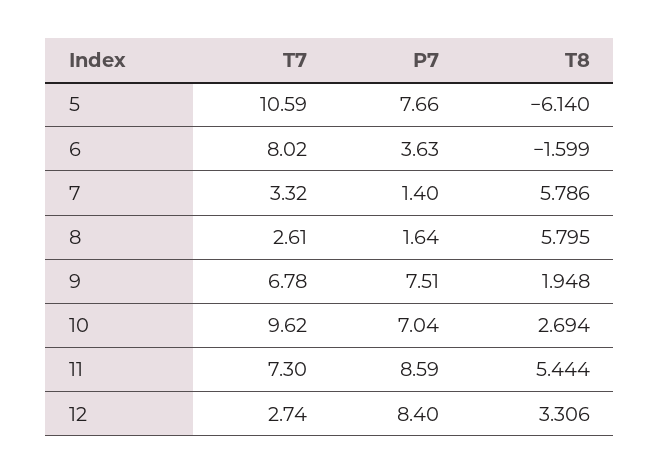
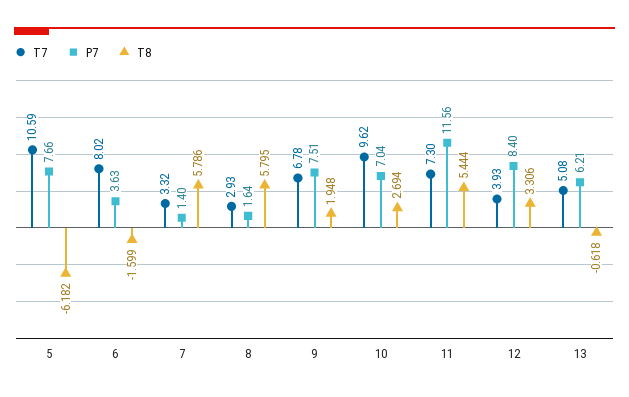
T8, 5: -6.14 -> -6.182
T7, 8: 2.61 -> 2.93
P7, 11: 8.59 -> 11.56
T7, 12: 2.74 -> 3.93
T7, 13: none -> 5.08
P7, 13: none -> 6.21
T8, 13: none -> -0.618

